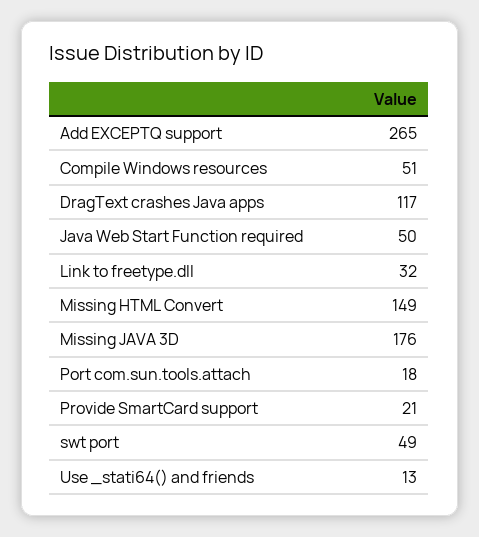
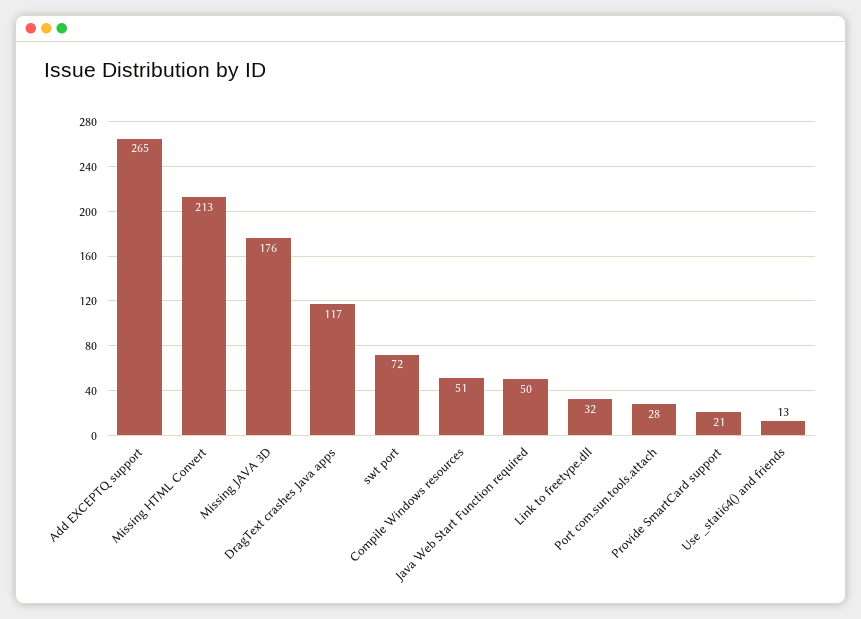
Missing HTML Convert: 149 -> 213
Port com.sun.tools.attach: 18 -> 28
swt port: 49 -> 72

